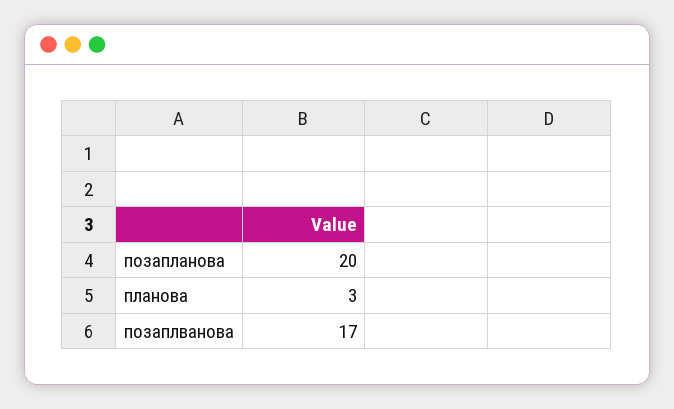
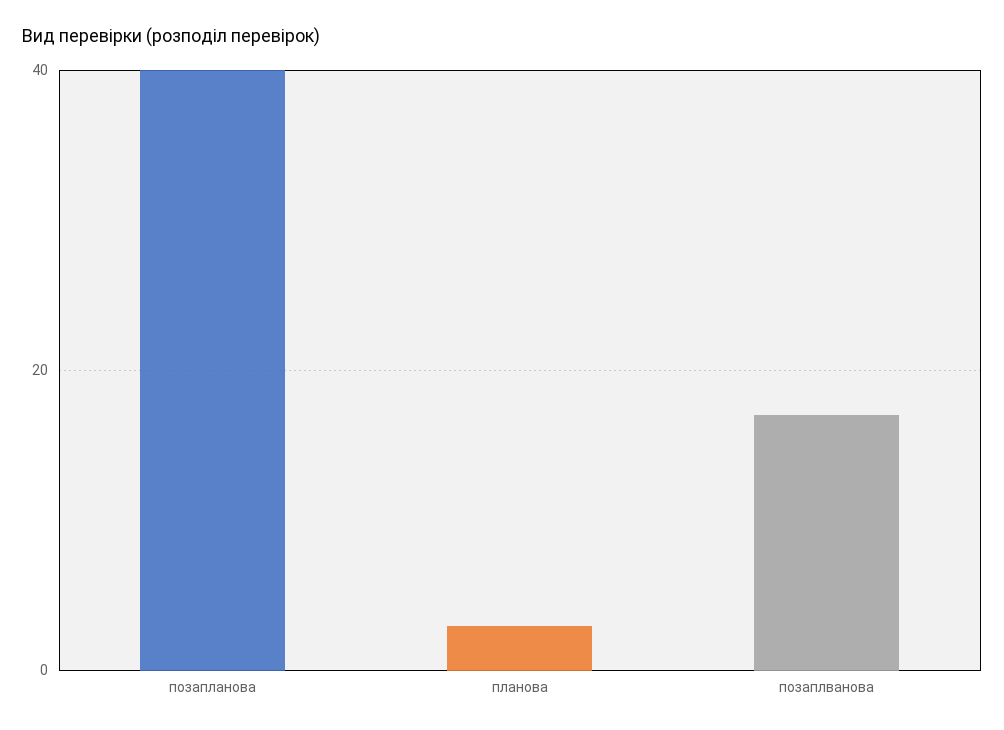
позапланова: 20 -> 40

